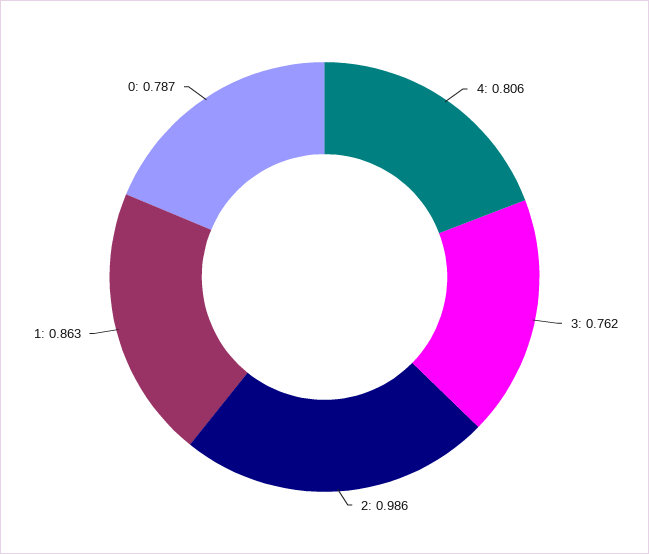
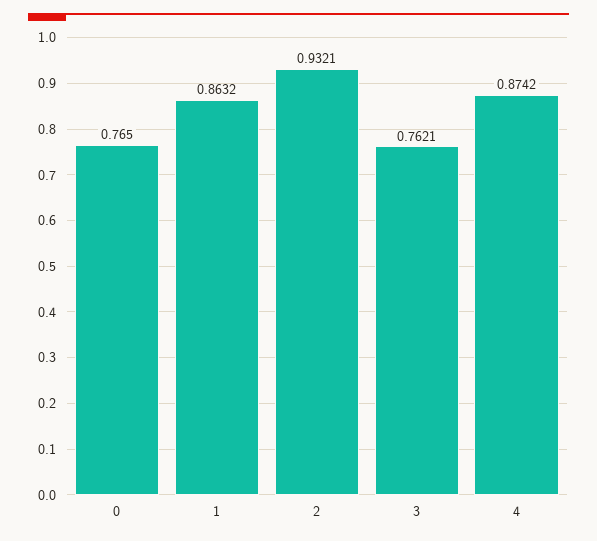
4: 0.806 -> 0.8742
2: 0.986 -> 0.9321
0: 0.787 -> 0.765

